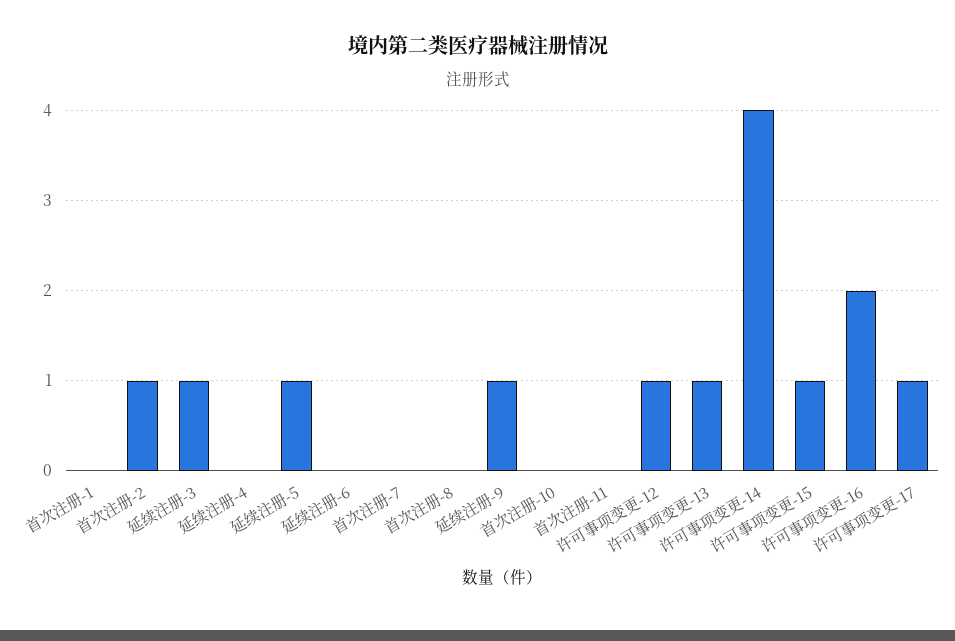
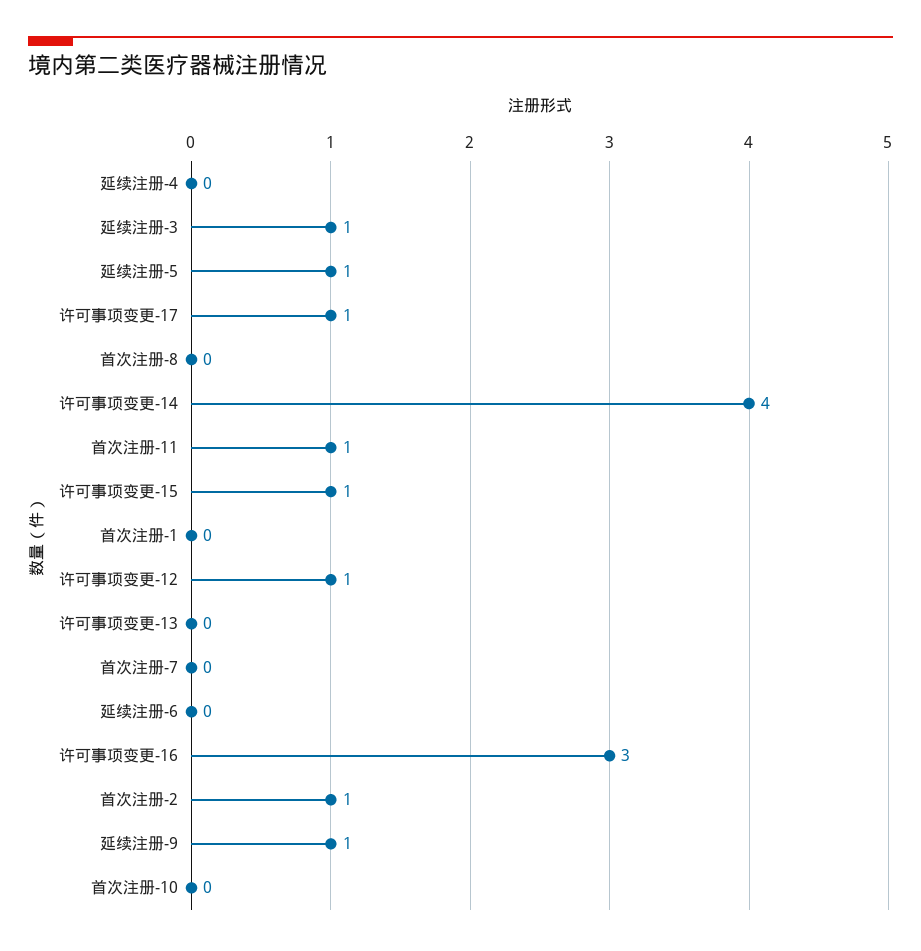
首次注册-11: 0 -> 1
许可事项变更-13: 1 -> 0
许可事项变更-16: 2 -> 3

